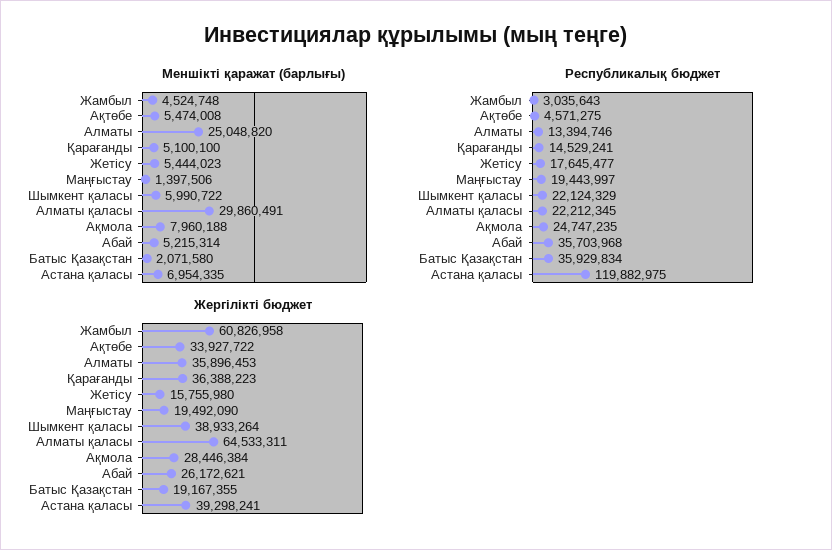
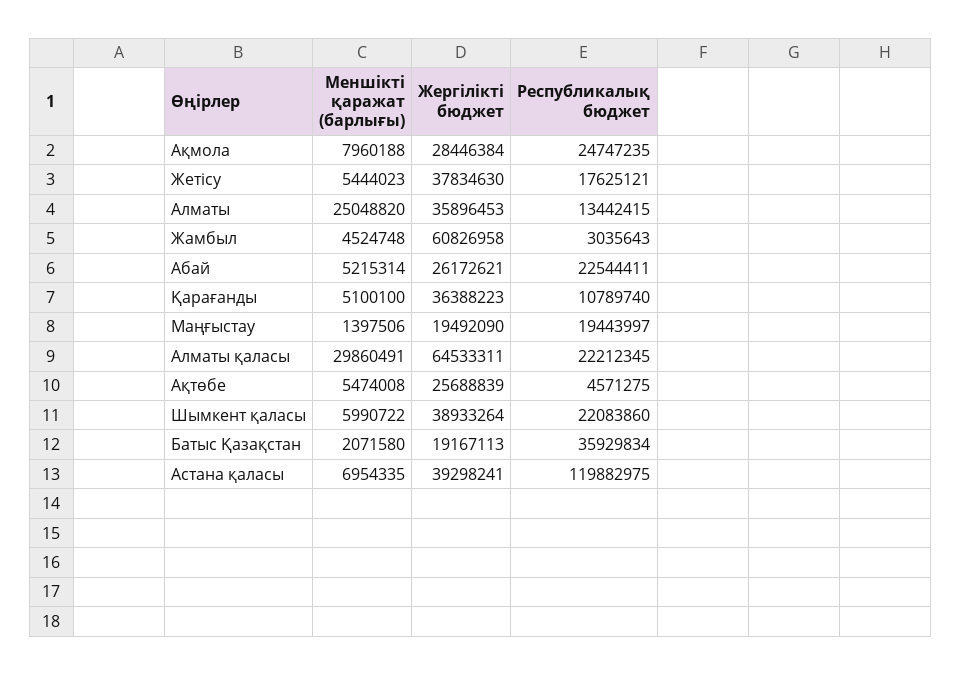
Республикалық бюджет, Алматы: 13394746 -> 13442415
Республикалық бюджет, Қарағанды: 14529241 -> 10789740
Республикалық бюджет, Жетісу: 17645477 -> 17625121
Республикалық бюджет, Шымкент қаласы: 22124329 -> 22083860
Республикалық бюджет, Абай: 35703968 -> 22544411
Жергілікті бюджет, Ақтөбе: 33927722 -> 25688839
Жергілікті бюджет, Жетісу: 15755980 -> 37834630
Жергілікті бюджет, Батыс Қазақстан: 19167355 -> 19167113

